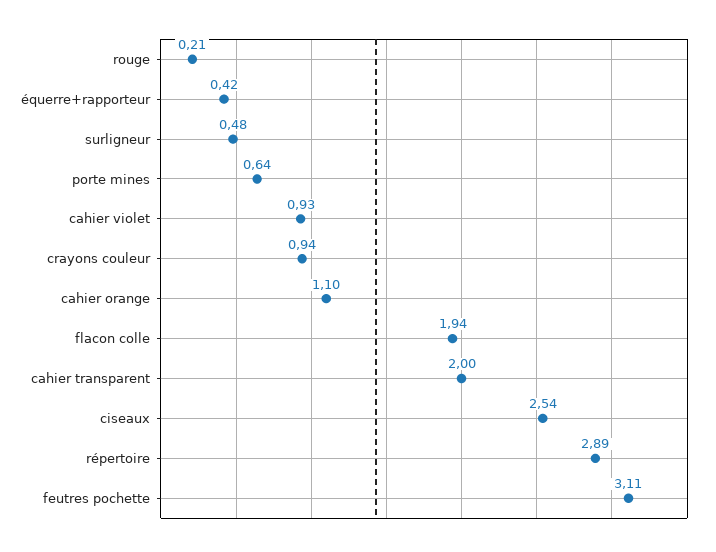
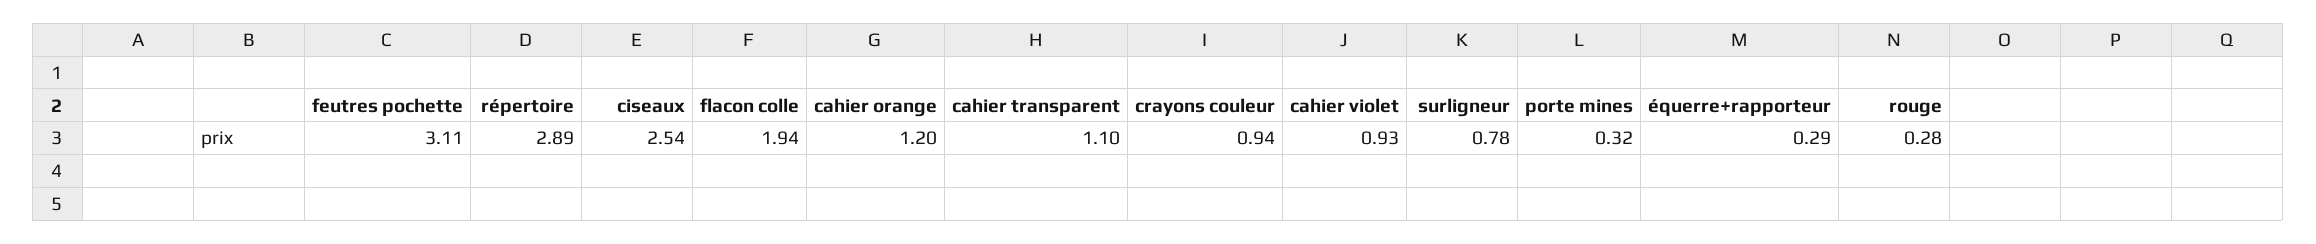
rouge: 0.21 -> 0.28
équerre+rapporteur: 0.42 -> 0.29
surligneur: 0.48 -> 0.78
porte mines: 0.64 -> 0.32
cahier orange: 1.1 -> 1.2
cahier transparent: 2 -> 1.1

